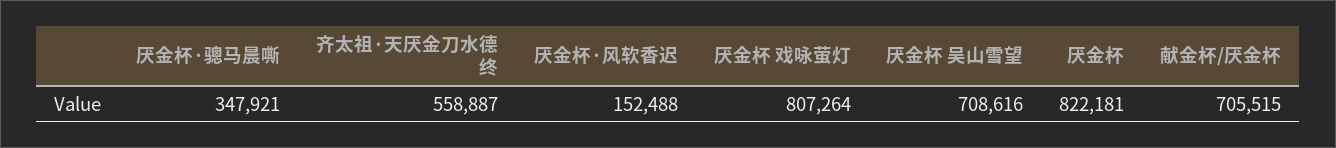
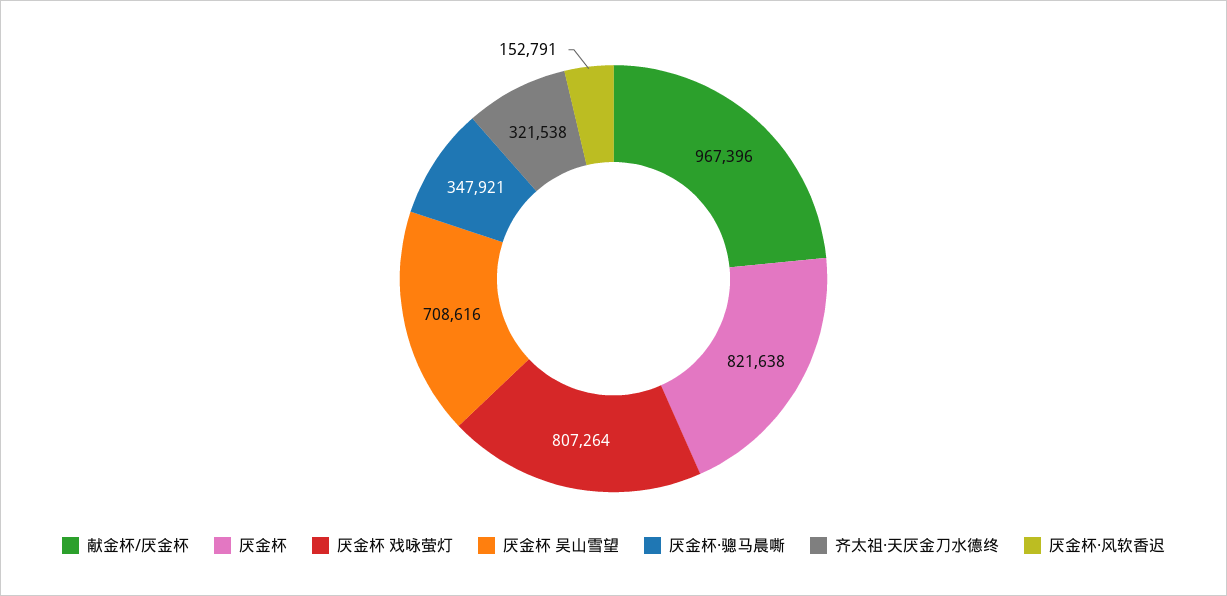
齐太祖·天厌金刀水德终: 558887 -> 321538
厌金杯·风软香迟: 152488 -> 152791
厌金杯: 822181 -> 821638
献金杯/厌金杯: 705515 -> 967396

